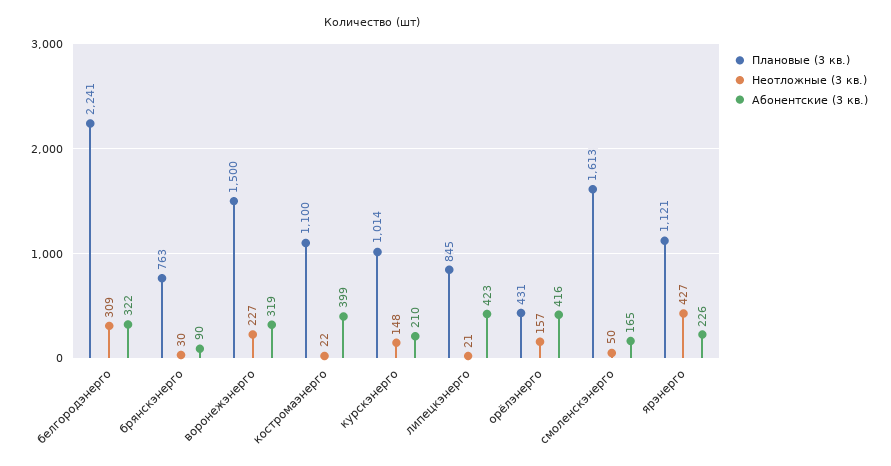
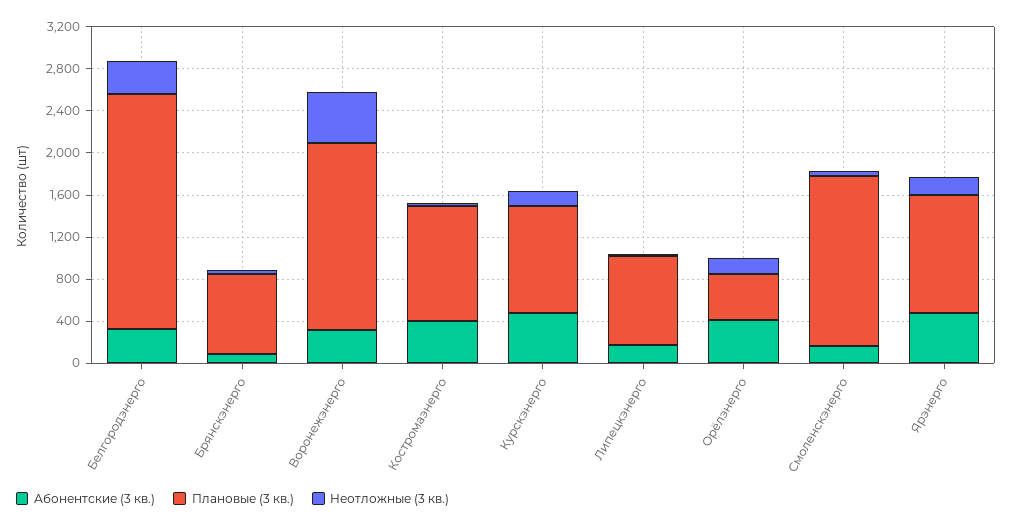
Плановые (3 кв.), воронежэнерго: 1500 -> 1800
Неотложные (3 кв.), воронежэнерго: 227 -> 500
Абонентские (3 кв.), курскэнерго: 210 -> 500
Абонентские (3 кв.), липецкэнерго: 423 -> 200
Неотложные (3 кв.), ярэнерго: 427 -> 200
Абонентские (3 кв.), ярэнерго: 226 -> 500

